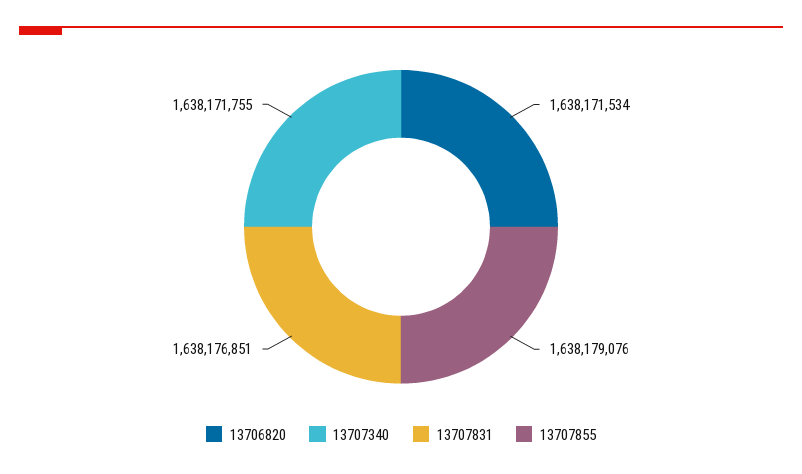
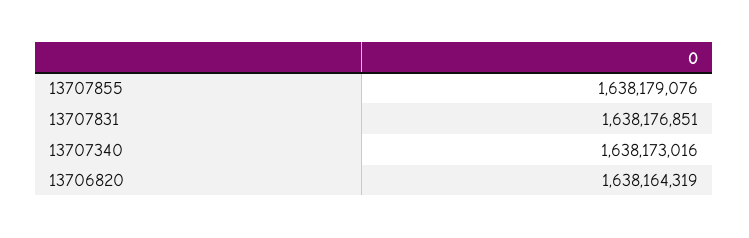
13706820: 1638171534 -> 1638164319
13707340: 1638171755 -> 1638173016

